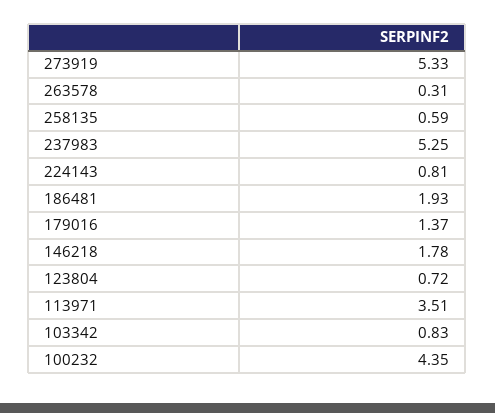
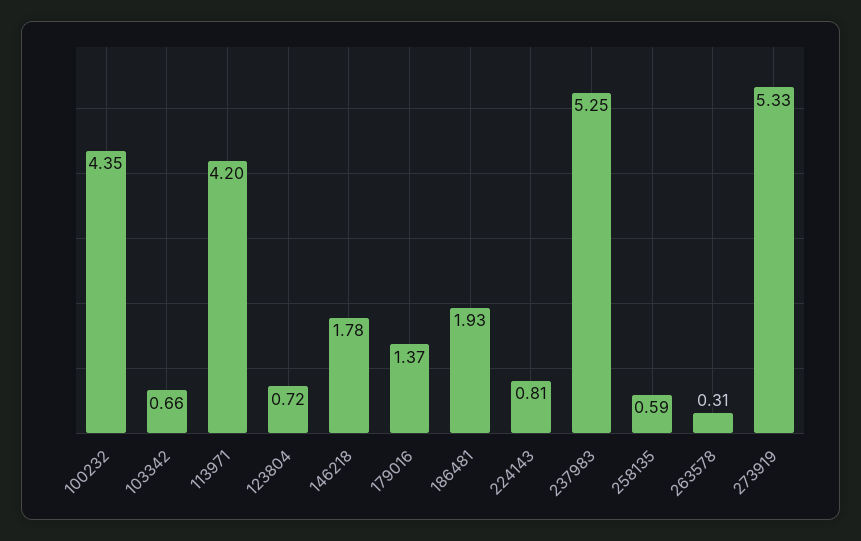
113971: 3.51 -> 4.2
103342: 0.83 -> 0.66

